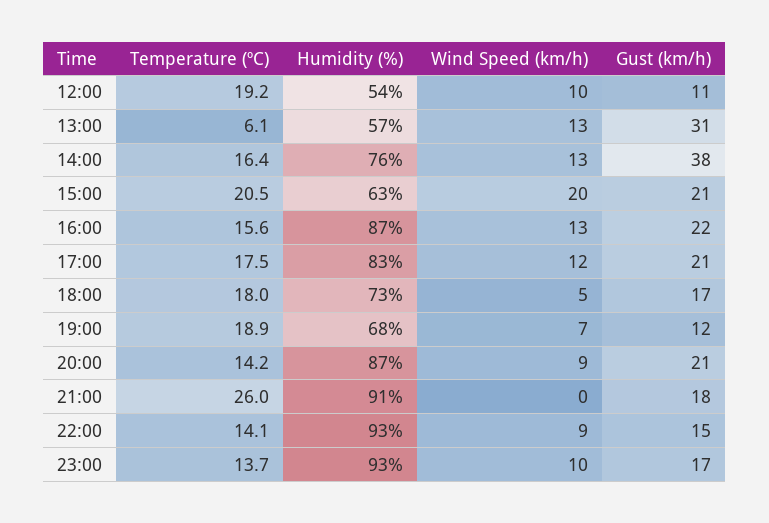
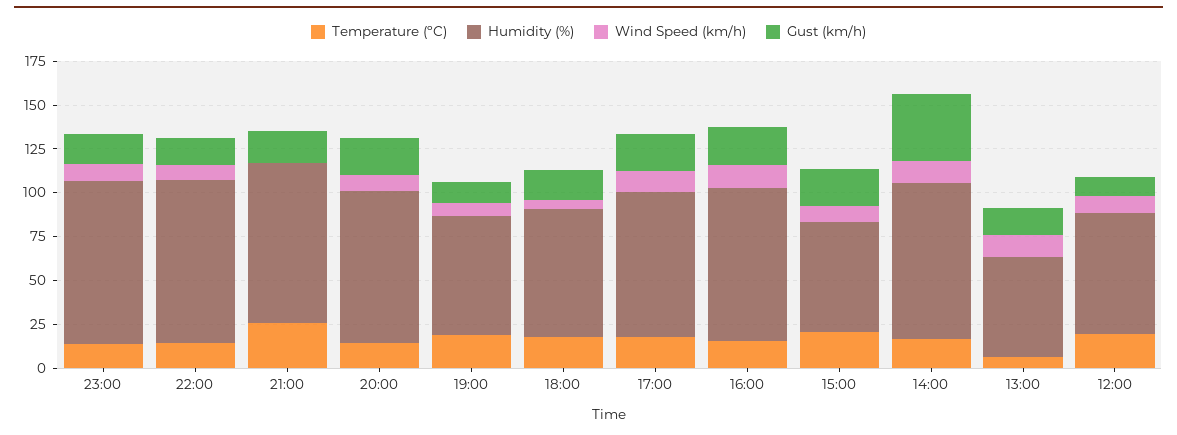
Humidity (%), 12:00: 54 -> 70
Gust (km/h), 13:00: 31 -> 15
Humidity (%), 14:00: 76 -> 90
Wind Speed (km/h), 15:00: 20 -> 10

